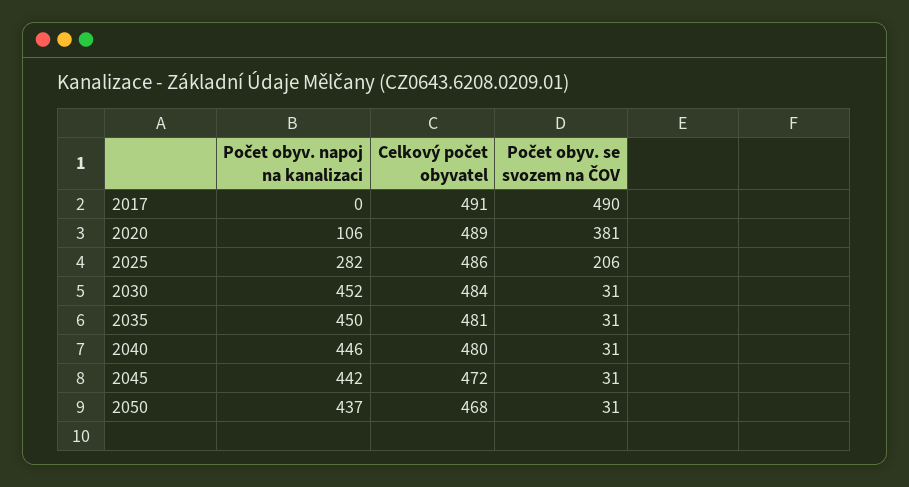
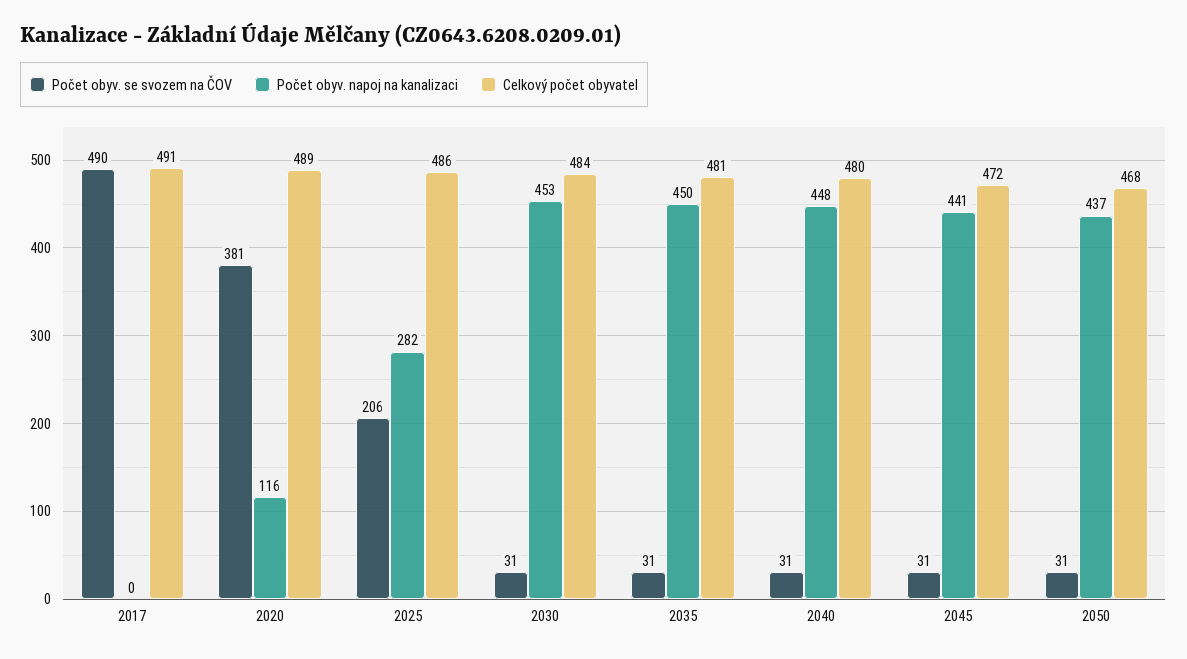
Počet obyv. napoj na kanalizaci, 2020: 106 -> 116
Počet obyv. napoj na kanalizaci, 2030: 452 -> 453
Počet obyv. napoj na kanalizaci, 2040: 446 -> 448
Počet obyv. napoj na kanalizaci, 2045: 442 -> 441

